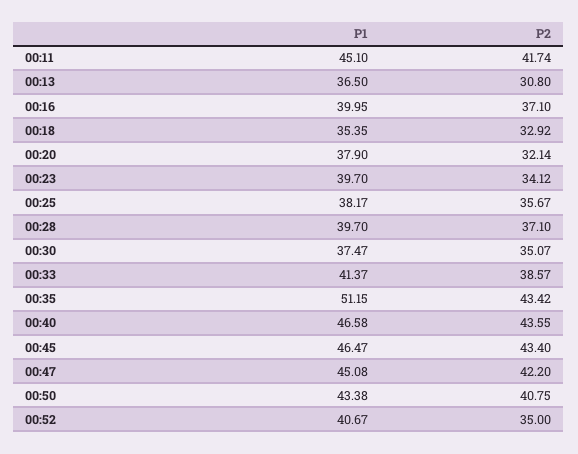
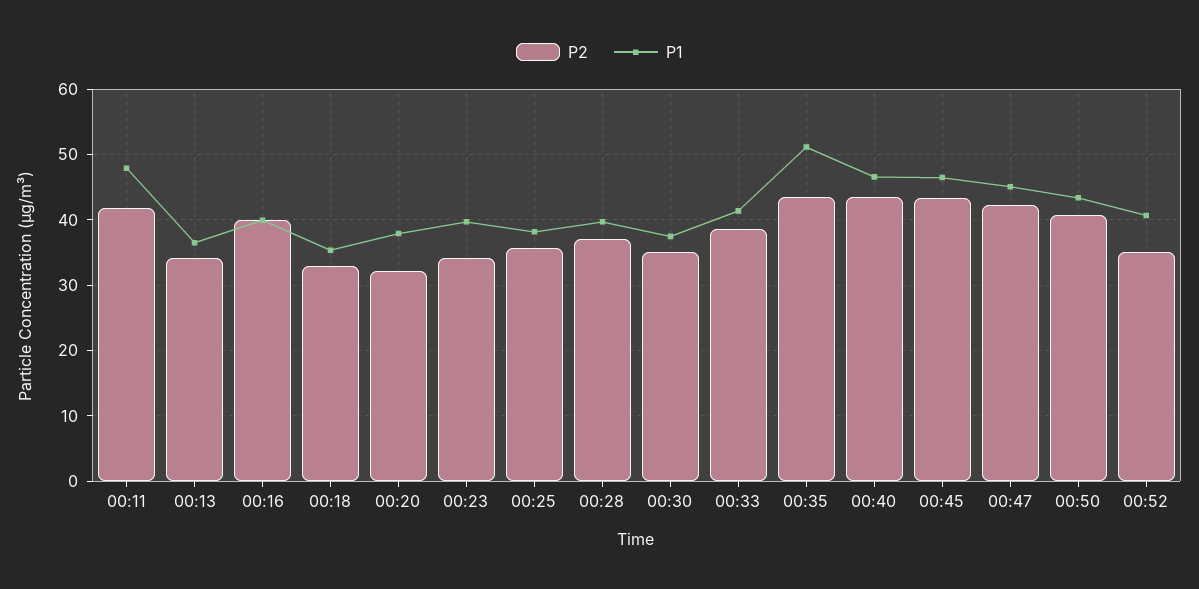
P1, 00:11: 45.1 -> 48
P2, 00:13: 30.8 -> 34
P2, 00:16: 37.1 -> 40

